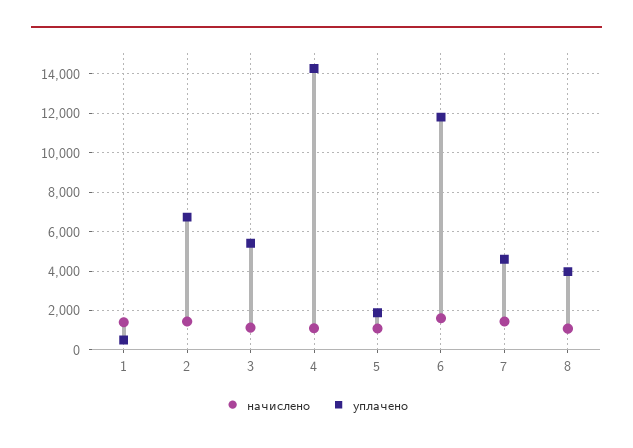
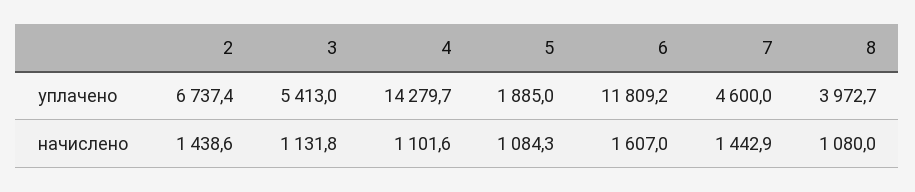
начислено, 1: 1500 -> none
уплачено, 1: 500 -> none

